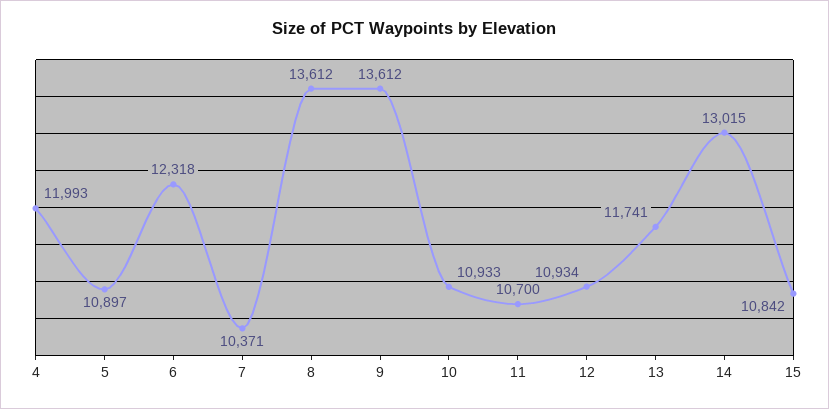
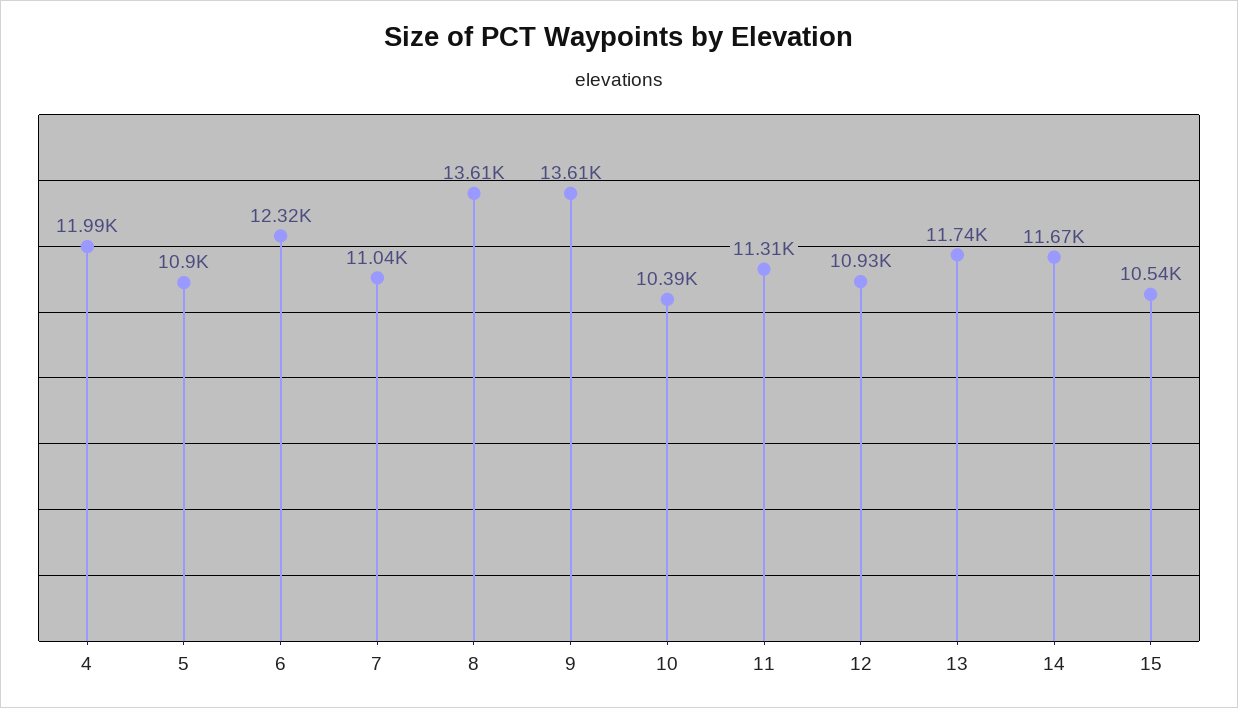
7: 10371 -> 11040
10: 10933 -> 10390
11: 10700 -> 11310
14: 13015 -> 11670
15: 10842 -> 10540

